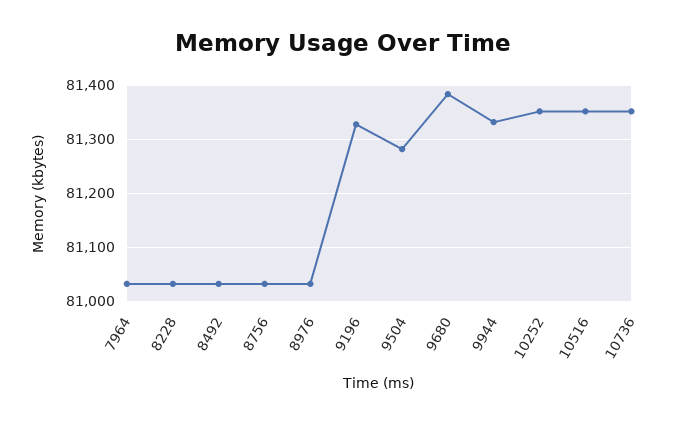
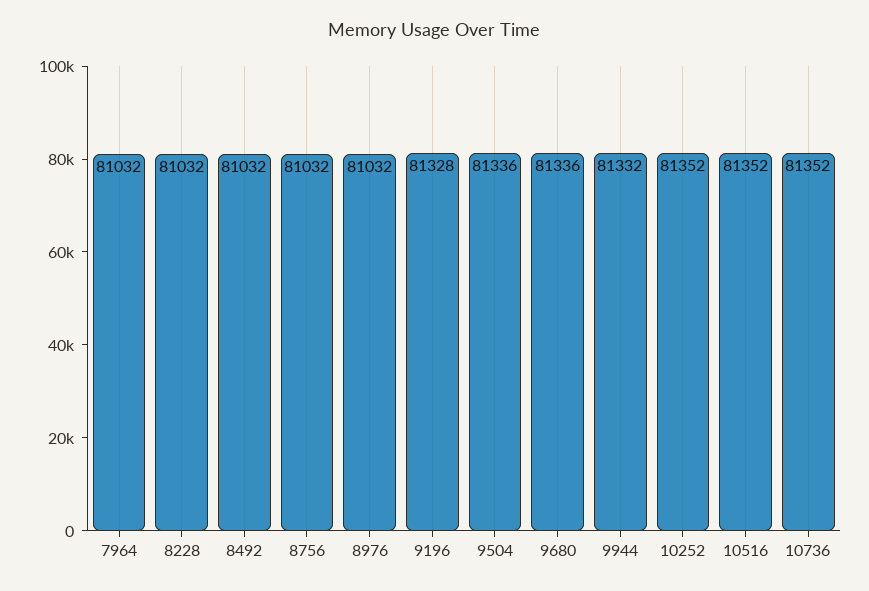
9504: 81280 -> 81336
9680: 81380 -> 81336

